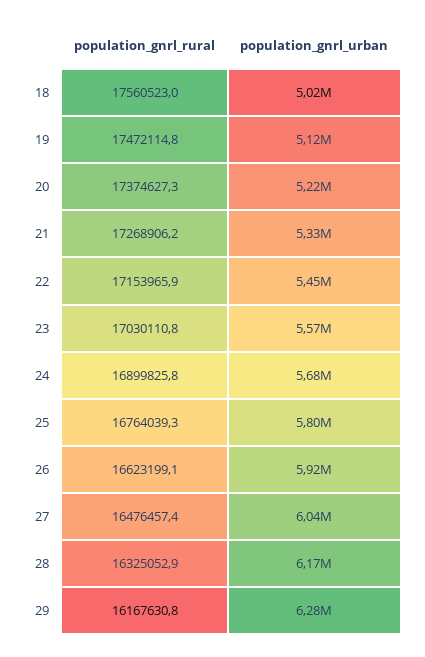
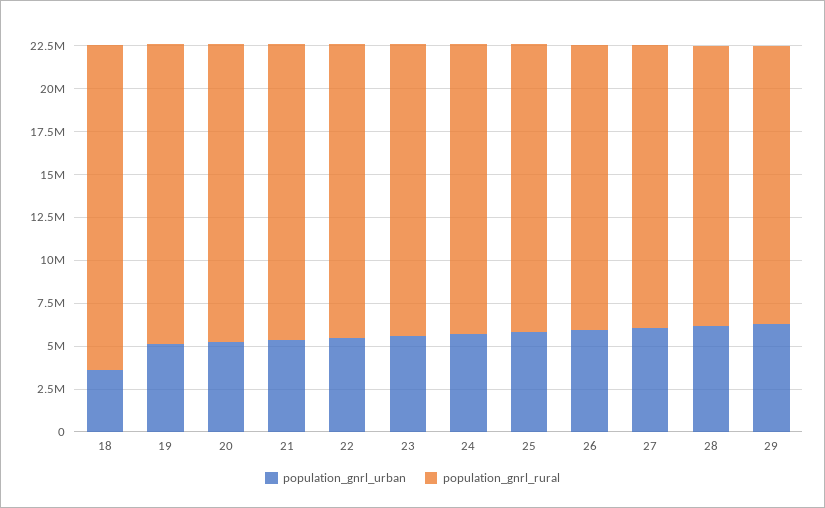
population_gnrl_rural, 18: 17560523 -> 19000000
population_gnrl_urban, 18: 5020000 -> 3500000

